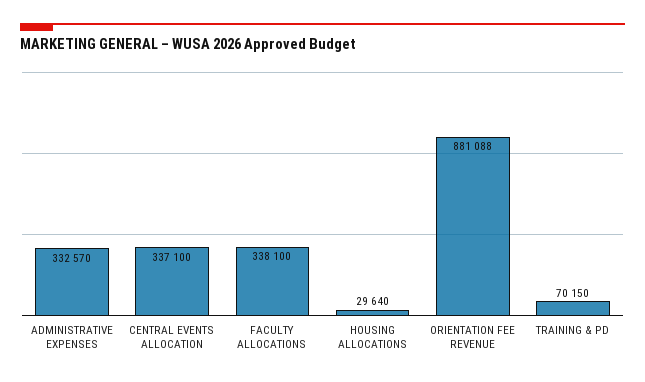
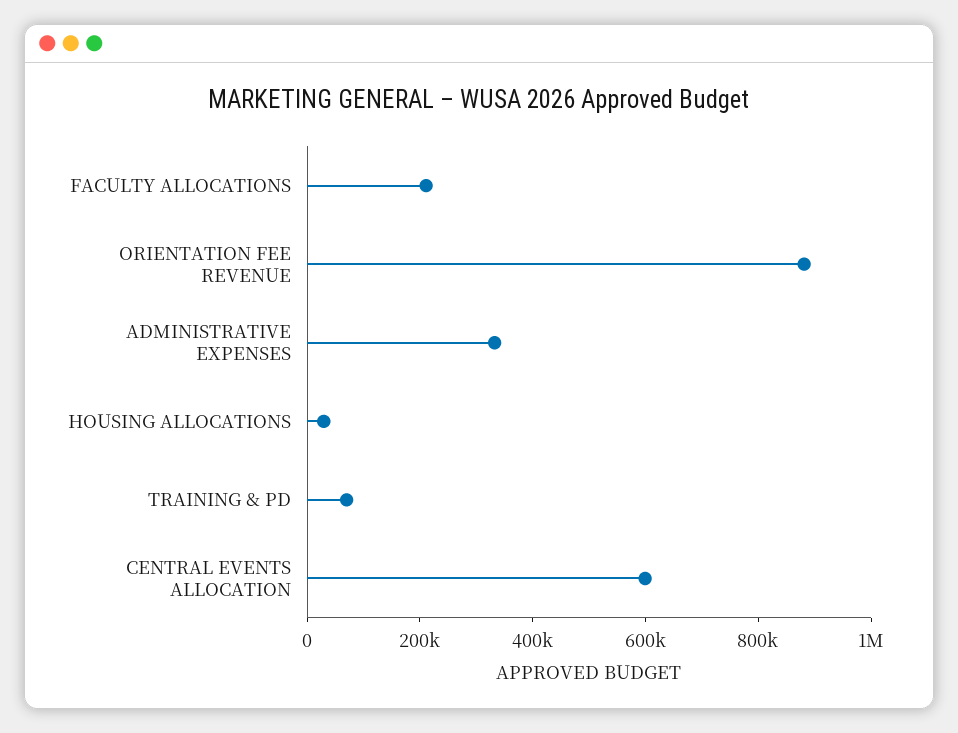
CENTRAL EVENTS ALLOCATION: 337100 -> 600000
FACULTY ALLOCATIONS: 338100 -> 200000

